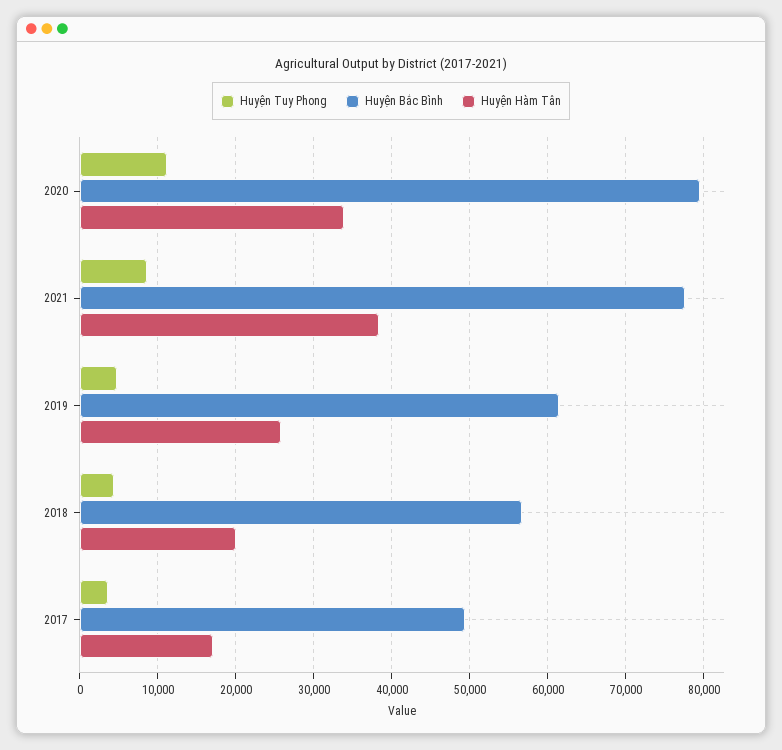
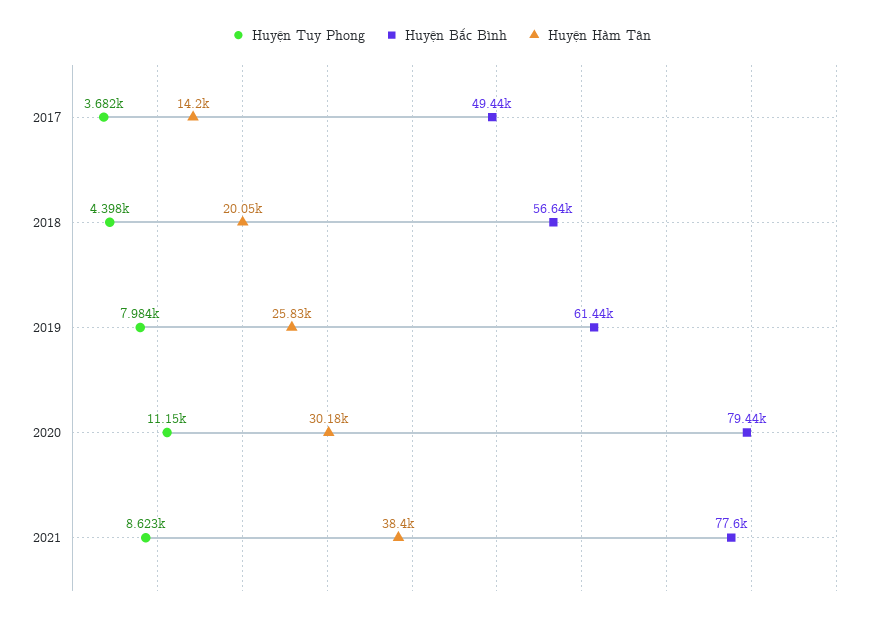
Huyện Hàm Tân, 2020: 34000 -> 30180
Huyện Tuy Phong, 2019: 5000 -> 7984
Huyện Hàm Tân, 2017: 17000 -> 14200

